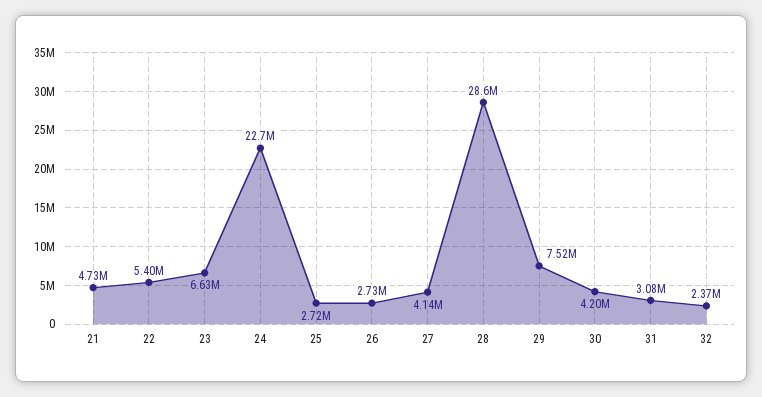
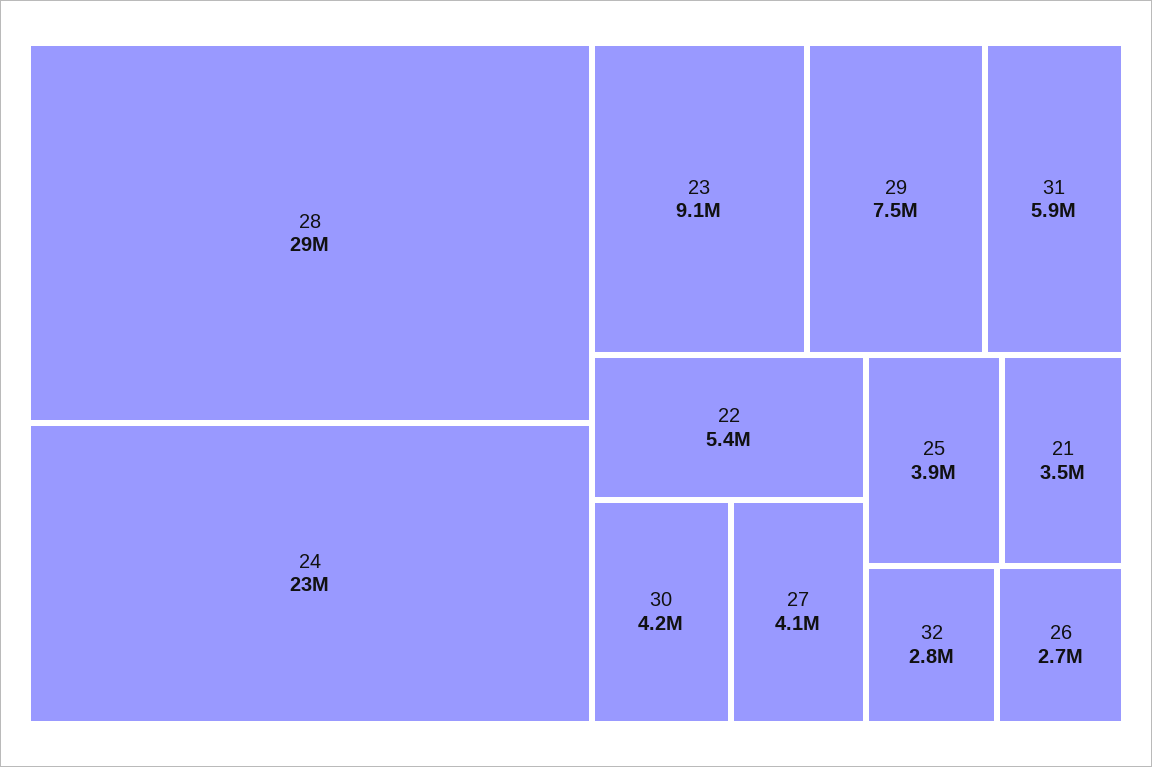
21: 4730000 -> 3500000
23: 6630000 -> 9100000
25: 2720000 -> 3900000
31: 3080000 -> 5900000
32: 2370000 -> 2800000

